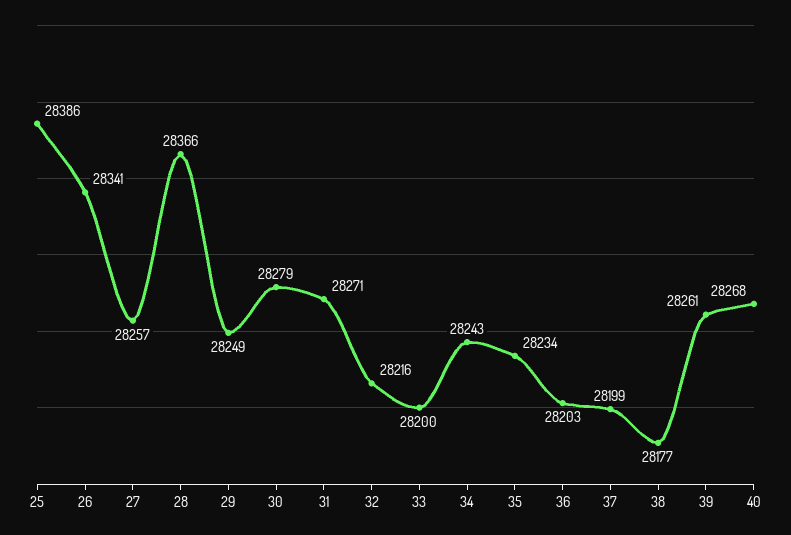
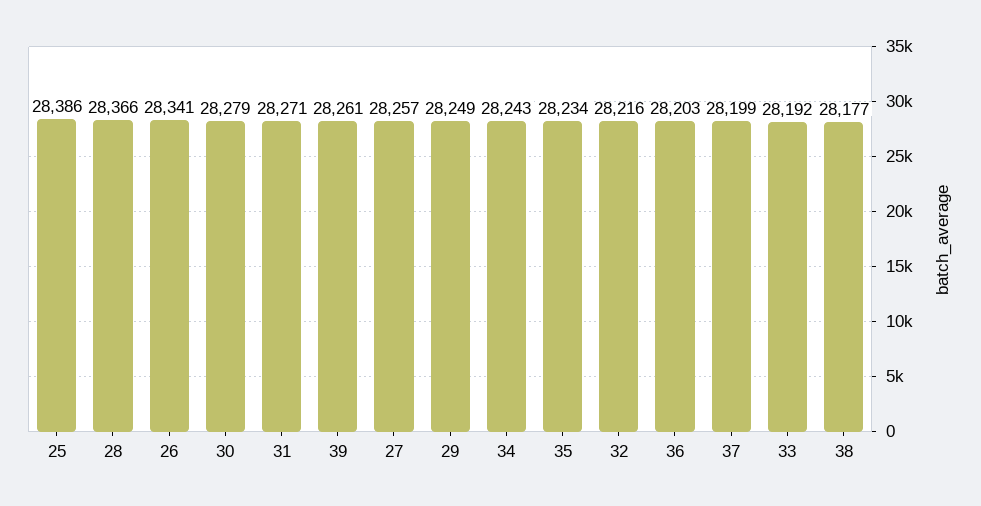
33: 28200 -> 28192
40: 28268 -> none

